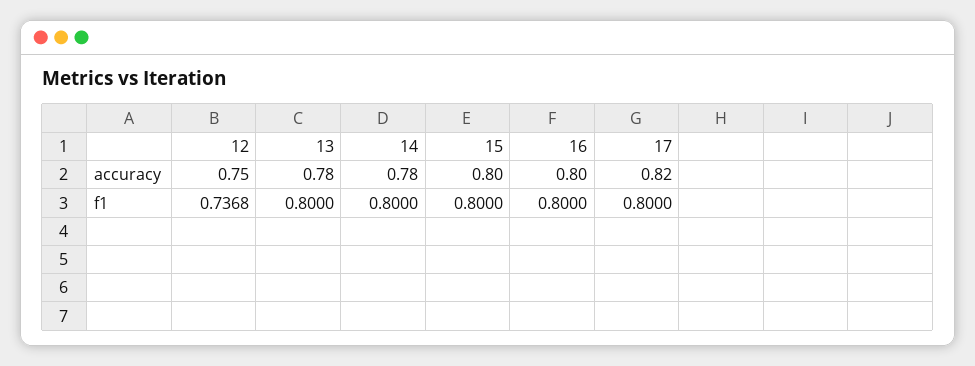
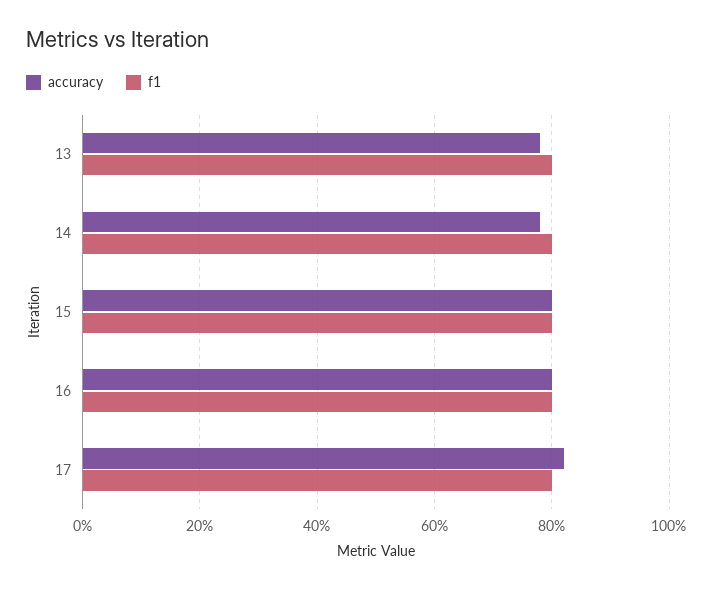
accuracy, 12: 0.75 -> none
f1, 12: 0.7368 -> none

